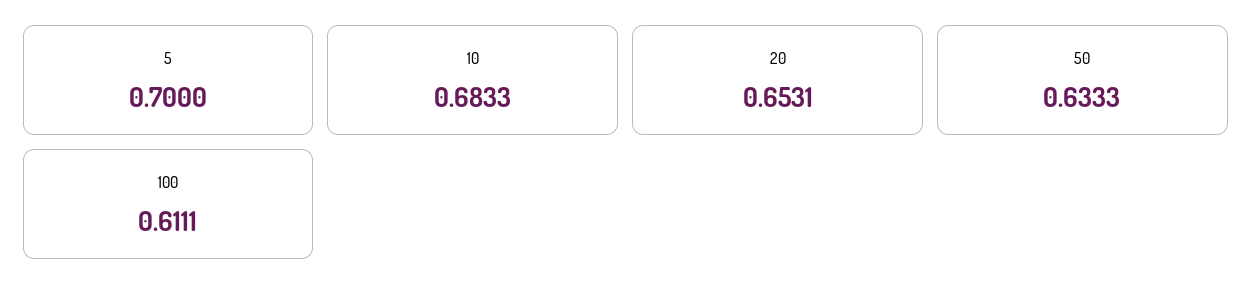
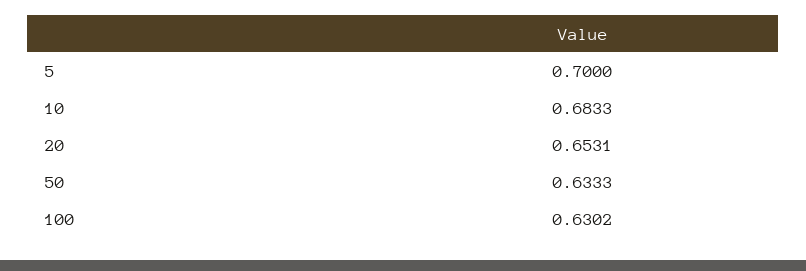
100: 0.6111 -> 0.6302

